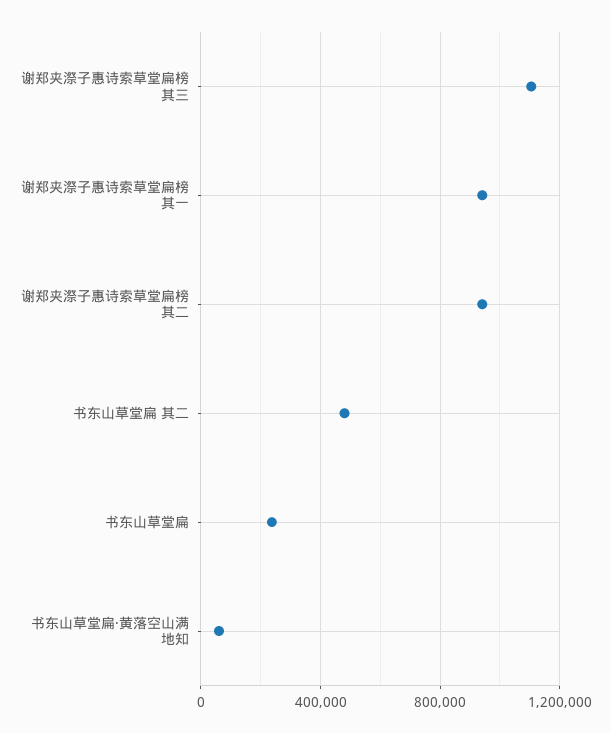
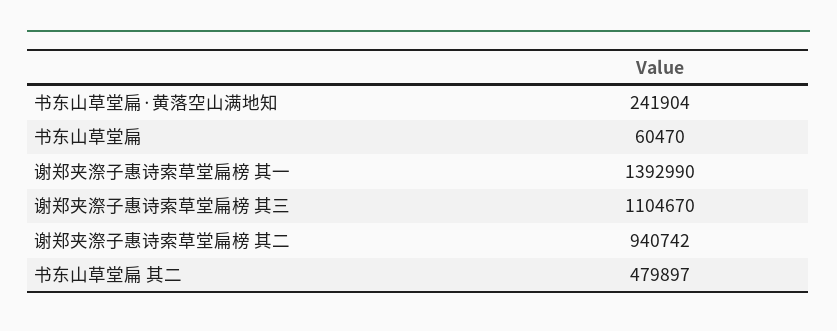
谢郑夹漈子惠诗索草堂扁榜 其一: 950000 -> 1392990
书东山草堂扁: 250000 -> 60470
书东山草堂扁·黄落空山满地知: 50000 -> 241904

